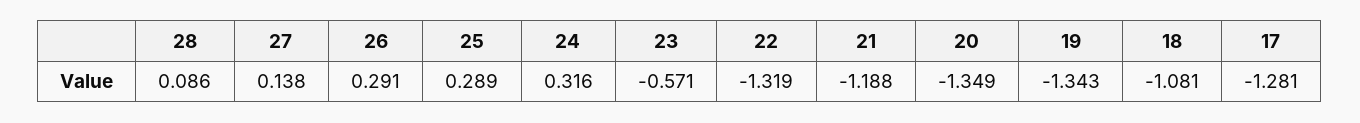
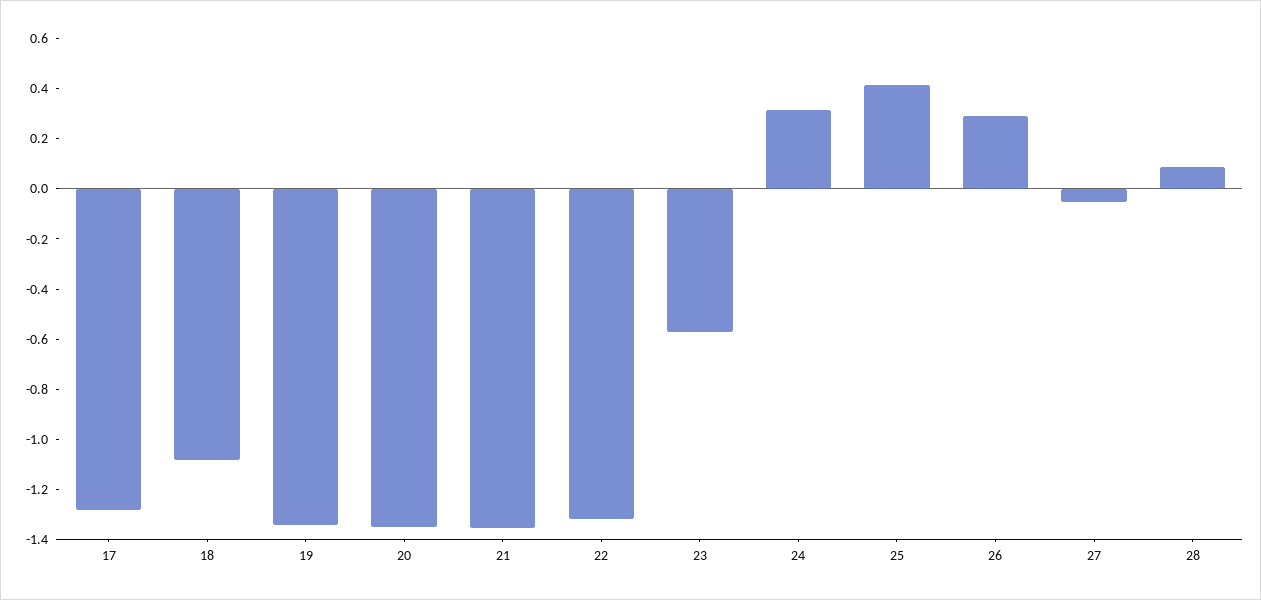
27: 0.138 -> -0.05
25: 0.289 -> 0.4
21: -1.188 -> -1.35

